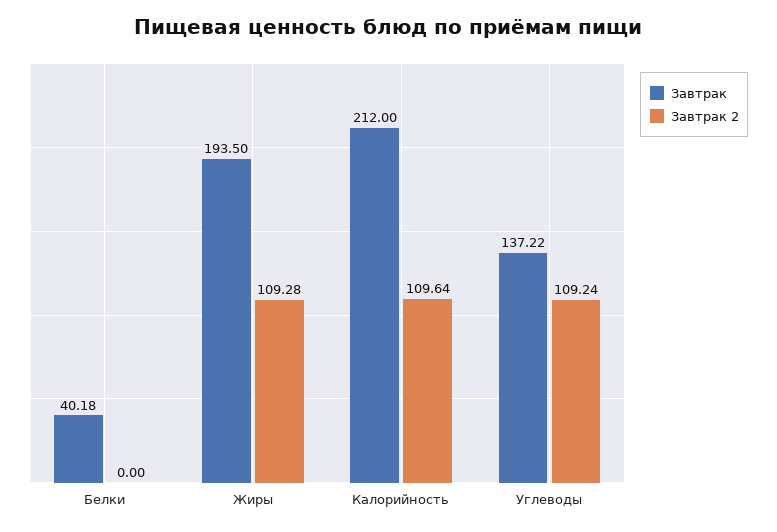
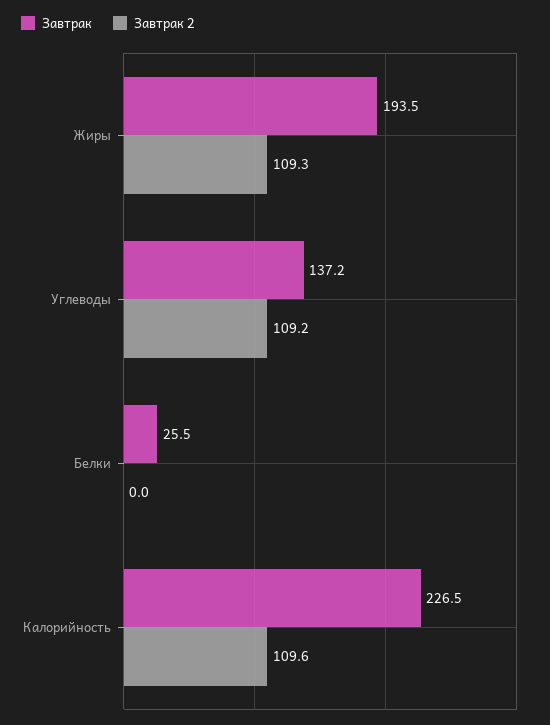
Завтрак, Белки: 40.18 -> 25.5
Завтрак, Калорийность: 212 -> 226.5

